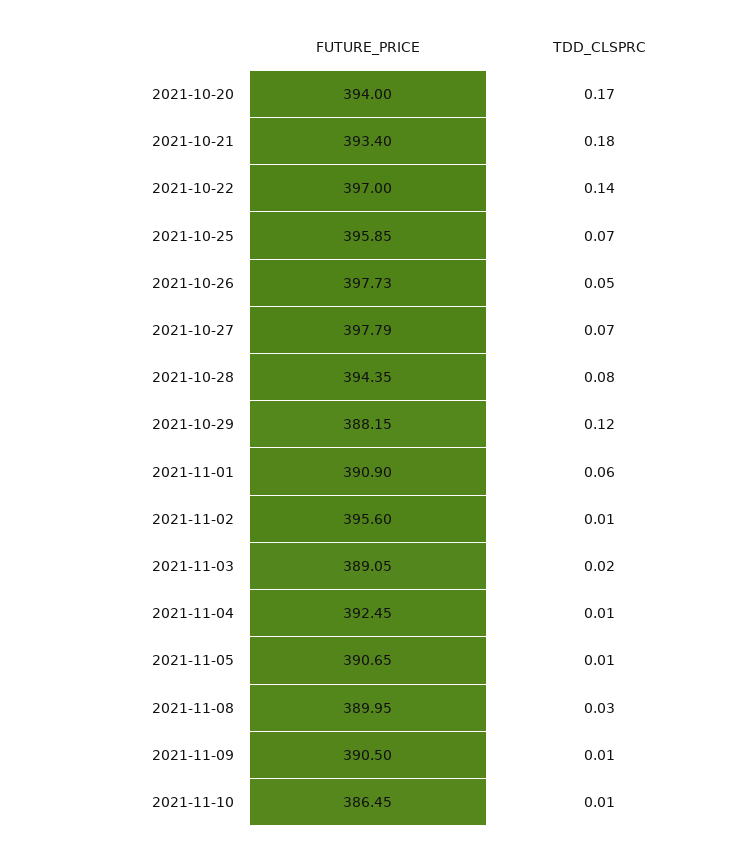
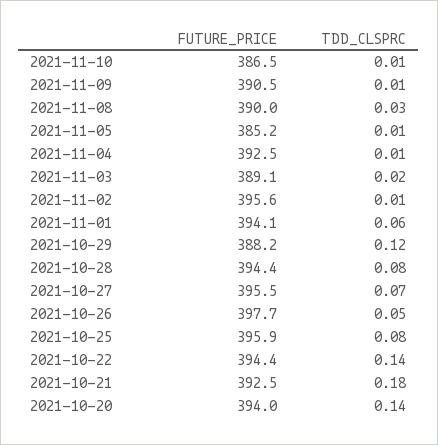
TDD_CLSPRC, 2021-10-20: 0.17 -> 0.14
FUTURE_PRICE, 2021-10-21: 393.4 -> 392.5
FUTURE_PRICE, 2021-10-22: 397 -> 394.4
TDD_CLSPRC, 2021-10-25: 0.07 -> 0.08
FUTURE_PRICE, 2021-10-27: 397.79 -> 395.5
FUTURE_PRICE, 2021-11-01: 390.9 -> 394.1
FUTURE_PRICE, 2021-11-05: 390.65 -> 385.2

